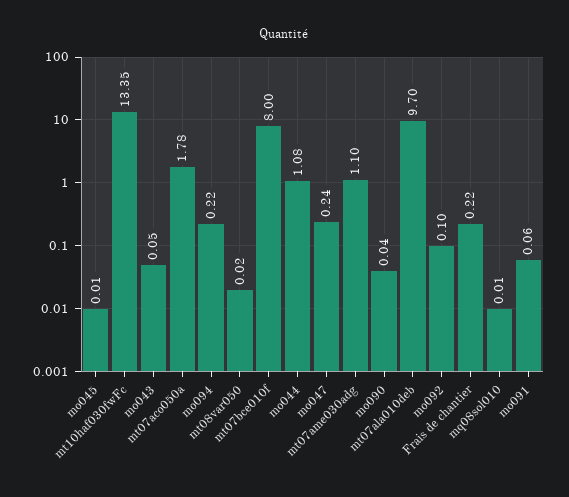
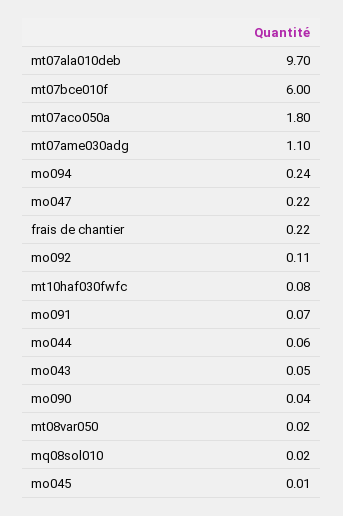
mt10haf030fwFc: 13.35 -> 0.08
mt07aco050a: 1.78 -> 1.8
mo094: 0.22 -> 0.24
mt07bce010f: 8 -> 6
mo044: 1.08 -> 0.06
mo047: 0.24 -> 0.22
mo092: 0.1 -> 0.11
mq08sol010: 0.01 -> 0.02
mo091: 0.06 -> 0.07

